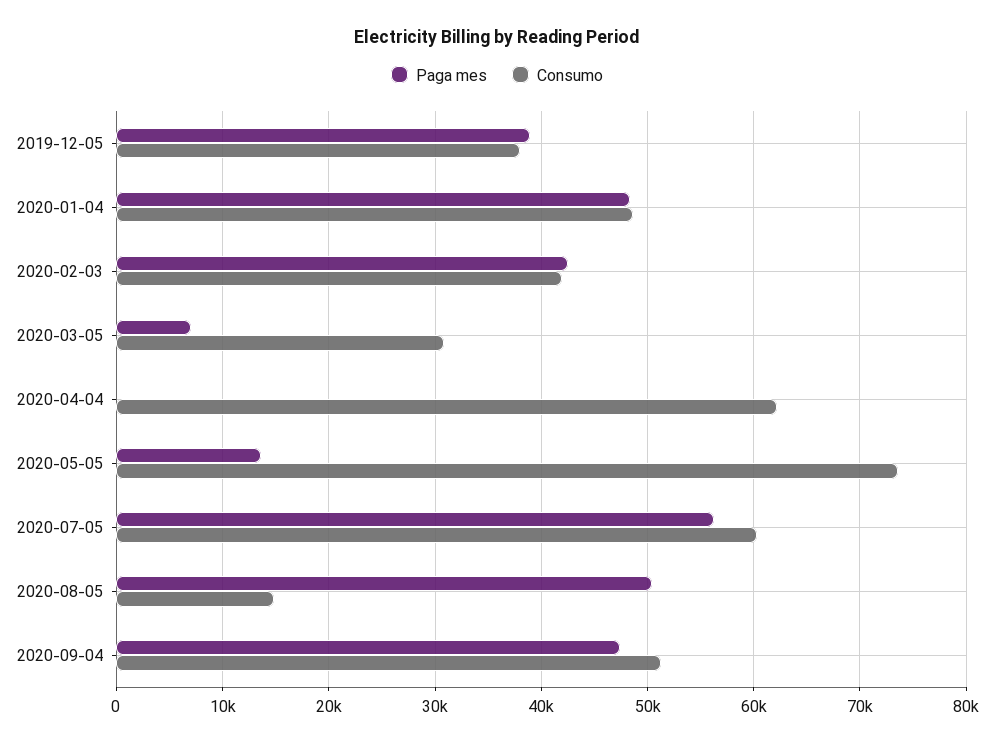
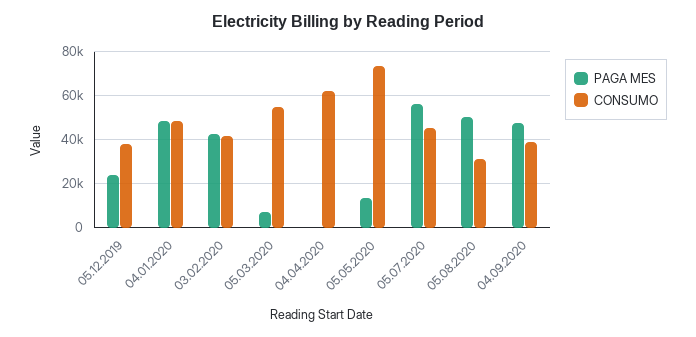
Paga mes, 2019-12-05: 39000 -> 25000
Consumo, 2020-03-05: 31000 -> 55000
Consumo, 2020-07-05: 60000 -> 45000
Consumo, 2020-08-05: 15000 -> 30000
Consumo, 2020-09-04: 51000 -> 40000

